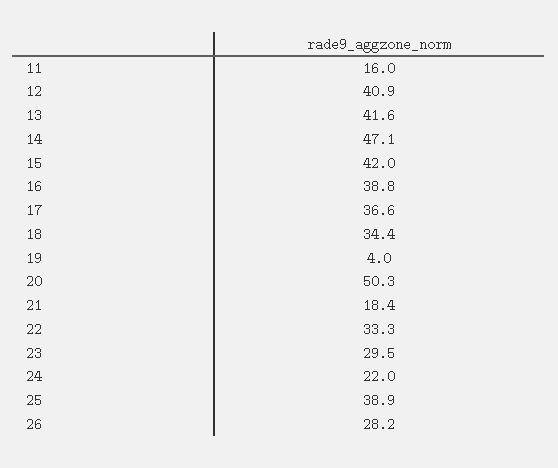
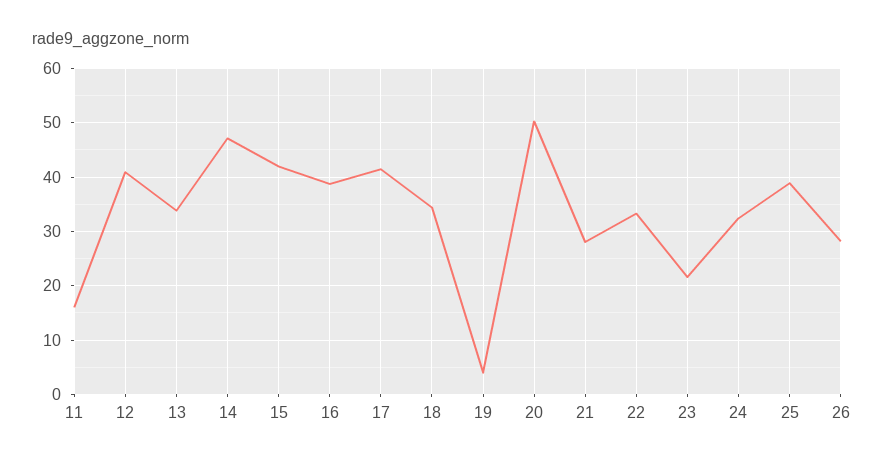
13: 41.6 -> 34
17: 36.6 -> 42
21: 18.4 -> 28
23: 29.5 -> 22
24: 22 -> 32

